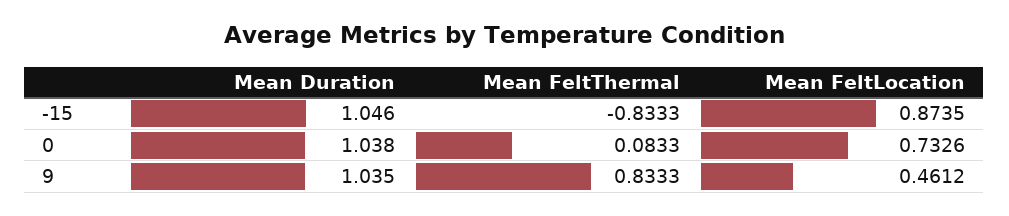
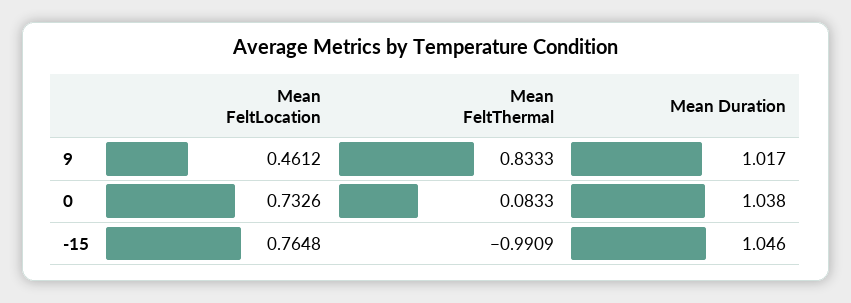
Mean FeltThermal, -15: -0.8333 -> -0.9909
Mean FeltLocation, -15: 0.8735 -> 0.7648
Mean Duration, 9: 1.035 -> 1.017

